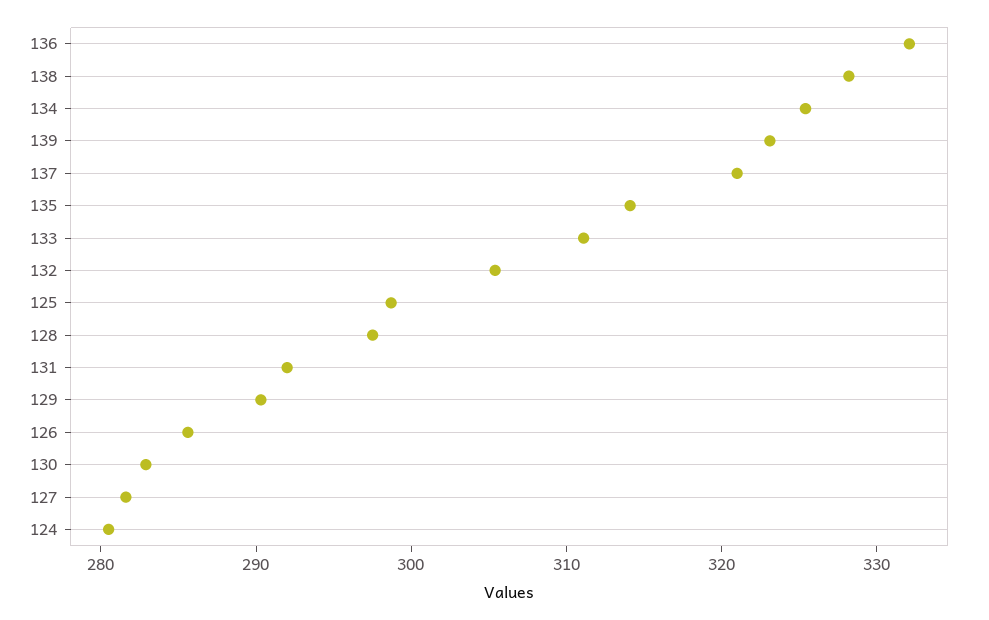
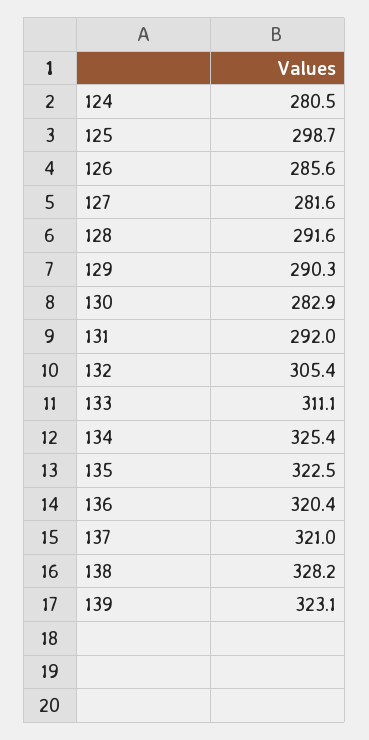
136: 332 -> 320.4
135: 314 -> 322.5
128: 298 -> 291.6

